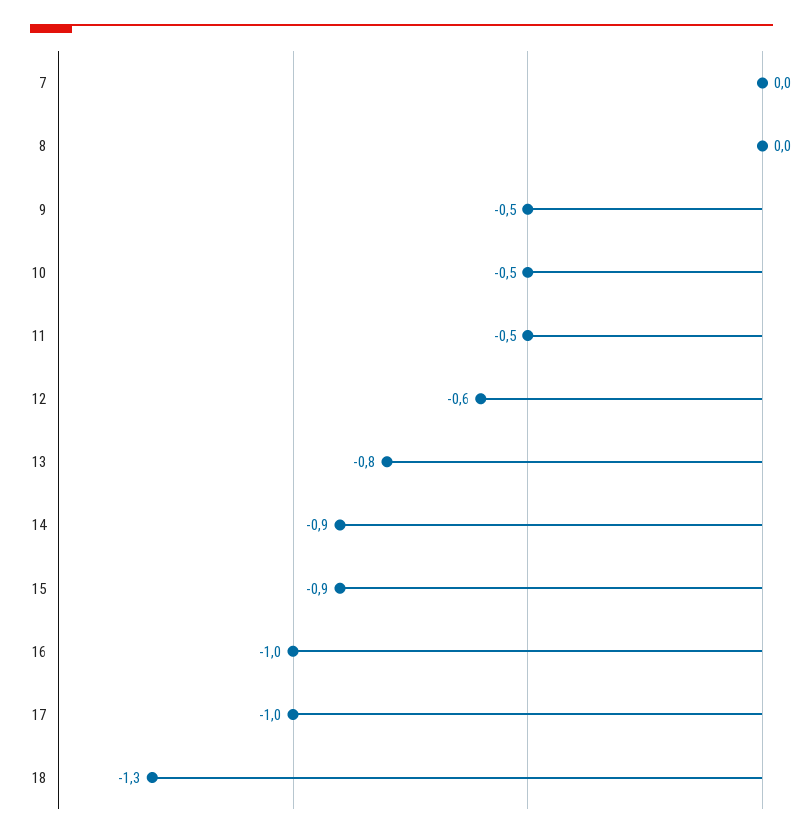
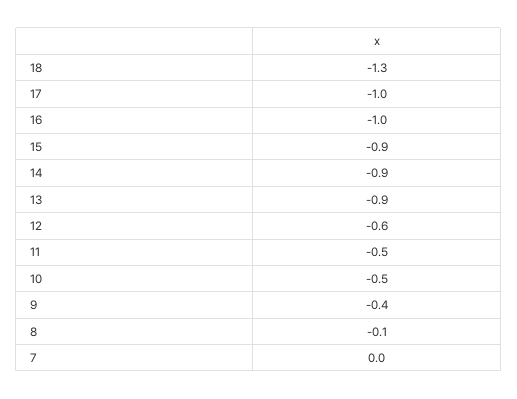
8: 0 -> -0.1
9: -0.5 -> -0.4
13: -0.8 -> -0.9

